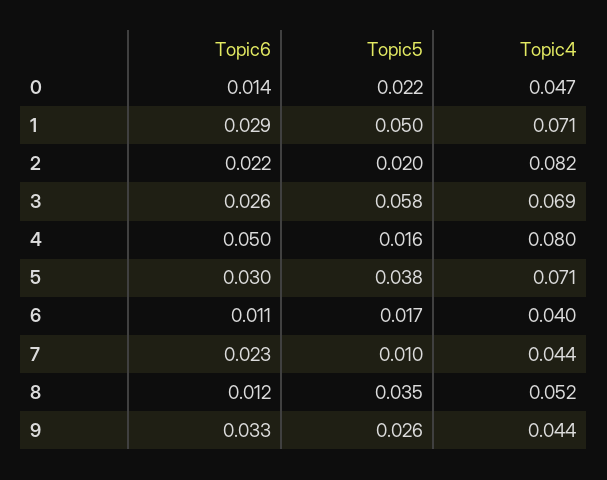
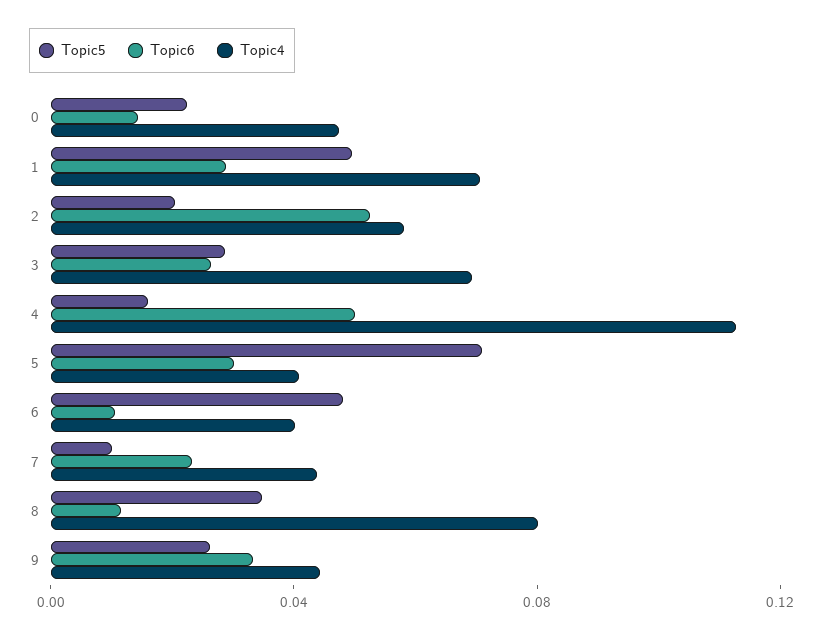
Topic6, 2: 0.022 -> 0.05
Topic4, 2: 0.082 -> 0.06
Topic5, 3: 0.058 -> 0.03
Topic4, 4: 0.08 -> 0.11
Topic5, 5: 0.038 -> 0.07
Topic4, 5: 0.071 -> 0.04
Topic5, 6: 0.017 -> 0.05
Topic4, 8: 0.052 -> 0.08

